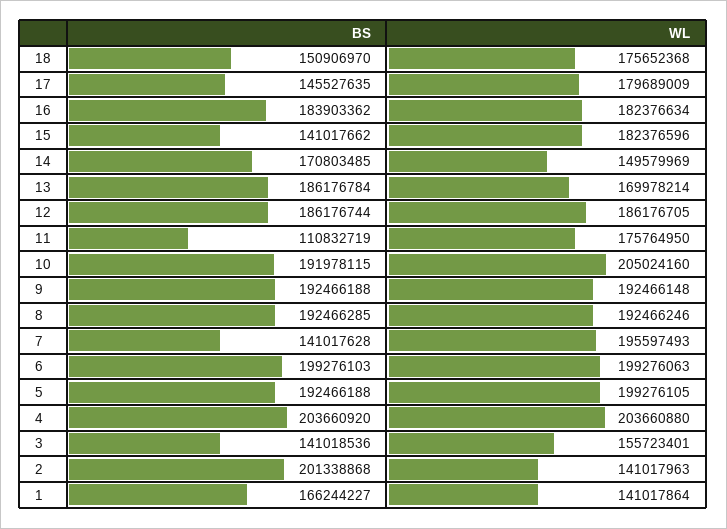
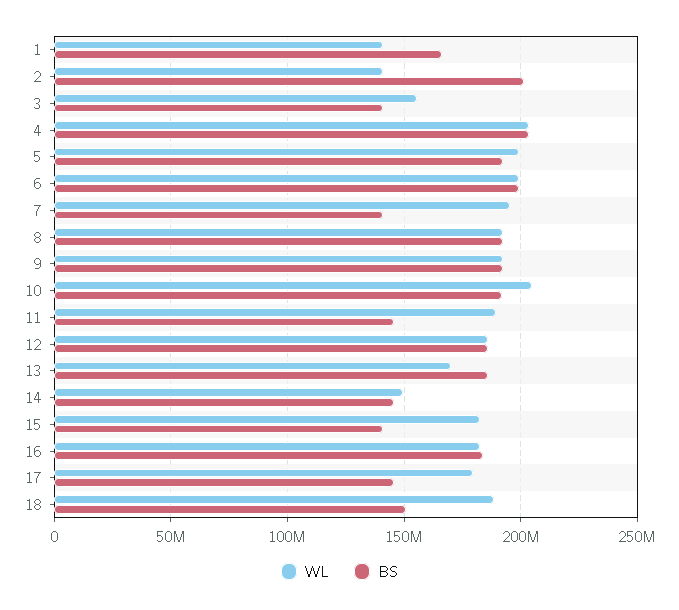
WL, 18: 175652368 -> 190000000
BS, 14: 170803485 -> 145000000
BS, 11: 110832719 -> 145000000
WL, 11: 175764950 -> 190000000

